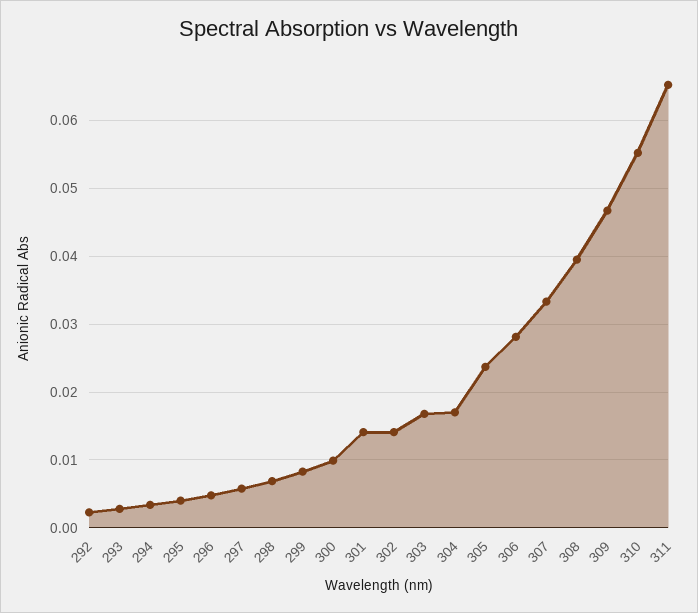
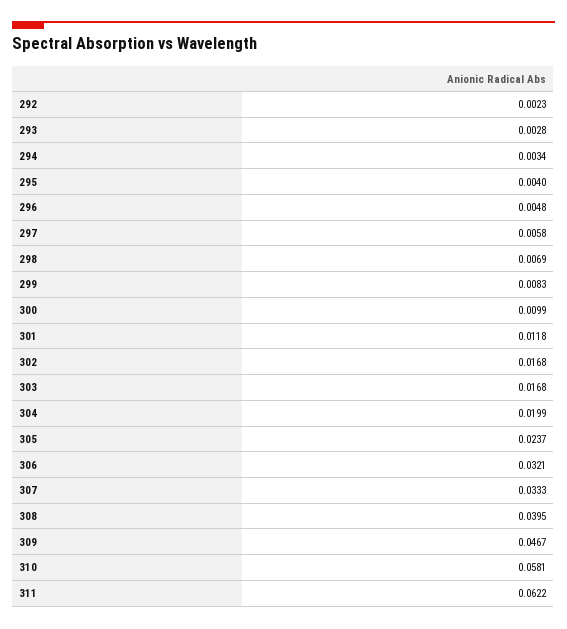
301: 0.014 -> 0.0118
302: 0.014 -> 0.0168
304: 0.017 -> 0.0199
306: 0.028 -> 0.0321
310: 0.055 -> 0.0581
311: 0.065 -> 0.0622

